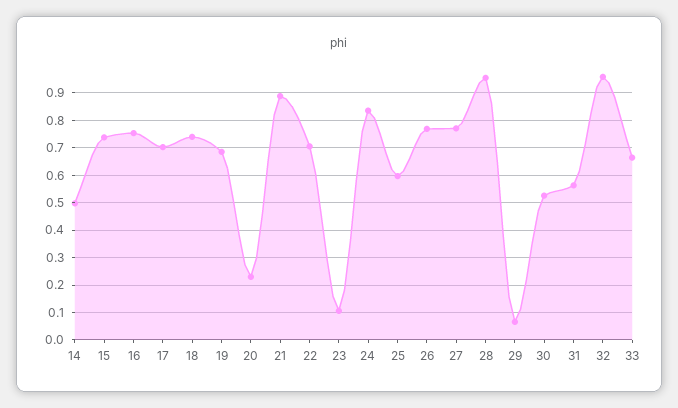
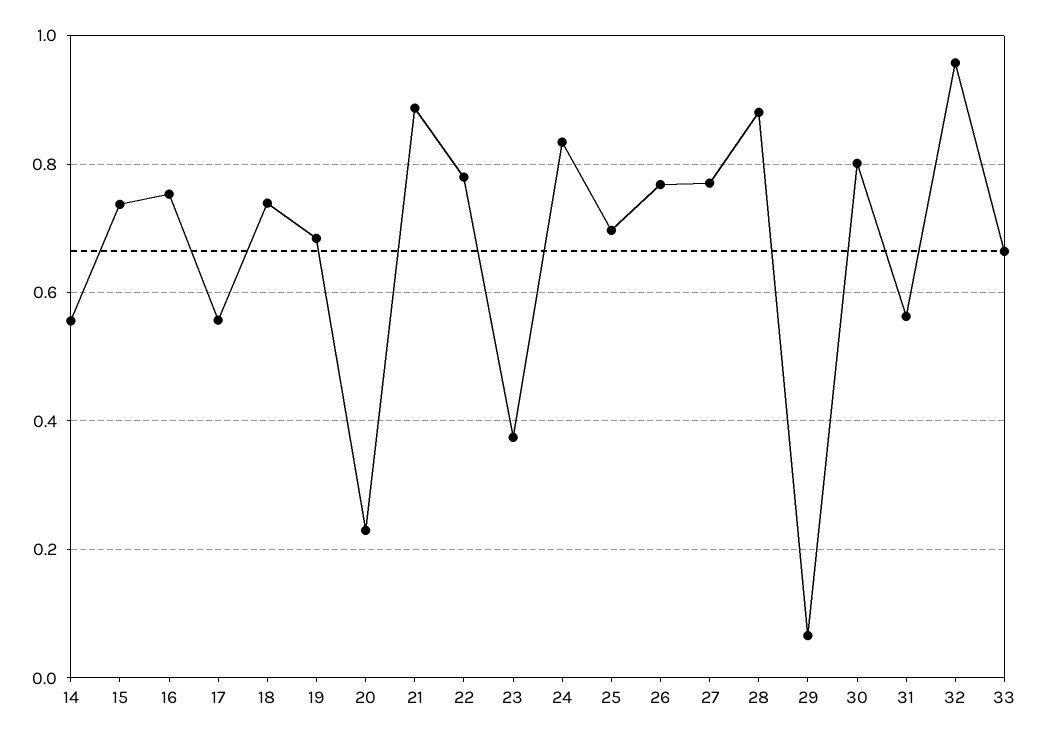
14: 0.5 -> 0.56
17: 0.7 -> 0.56
22: 0.7 -> 0.78
23: 0.1 -> 0.38
25: 0.6 -> 0.7
28: 0.95 -> 0.88
30: 0.525 -> 0.8

